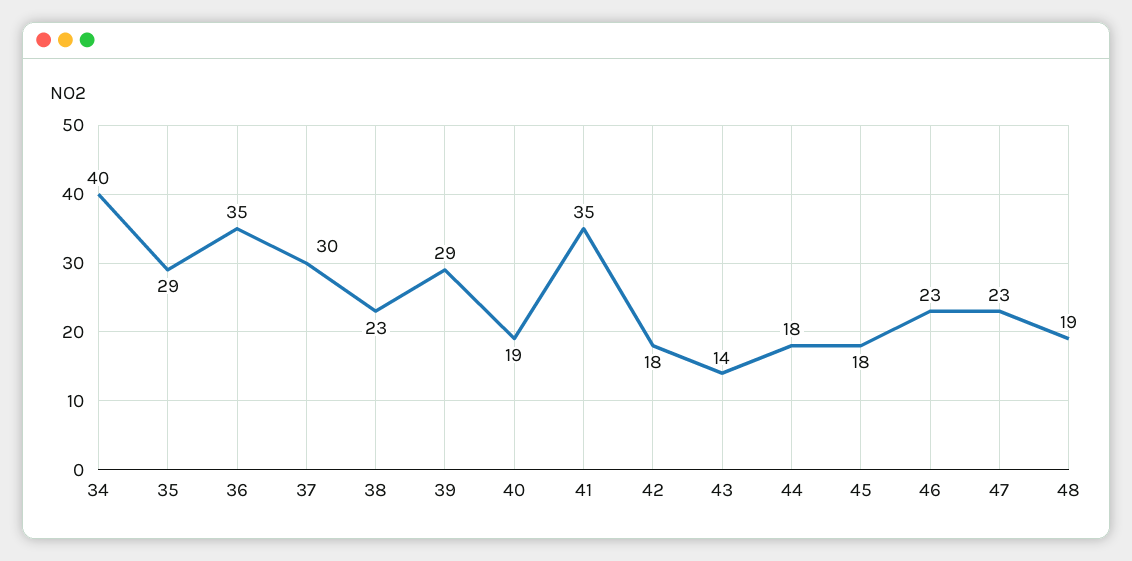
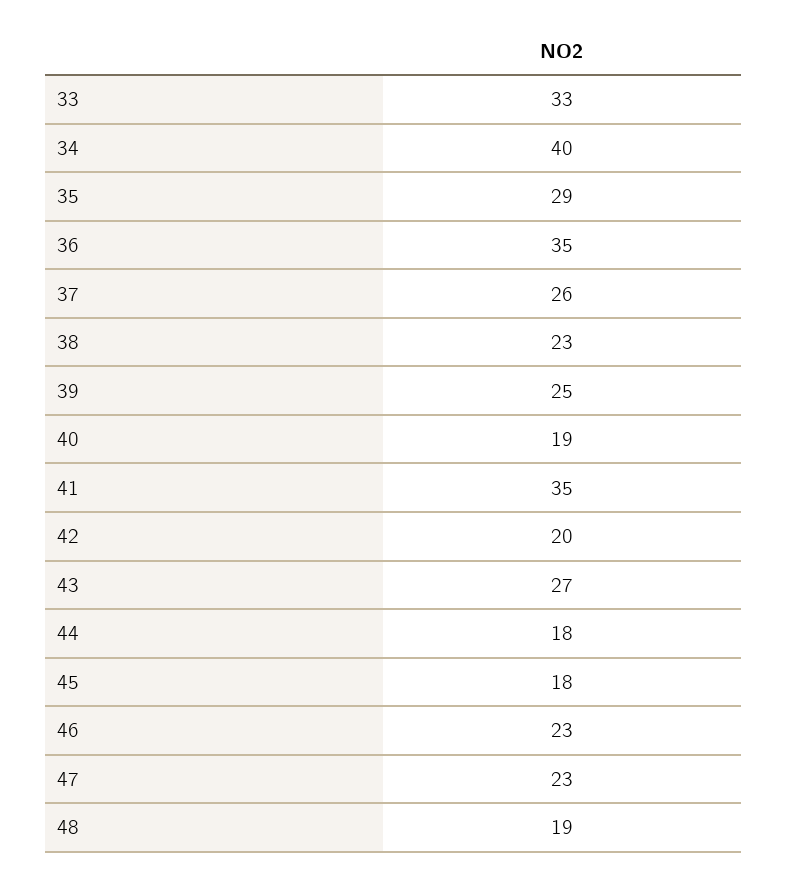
37: 30 -> 26
39: 29 -> 25
42: 18 -> 20
43: 14 -> 27
33: none -> 33

